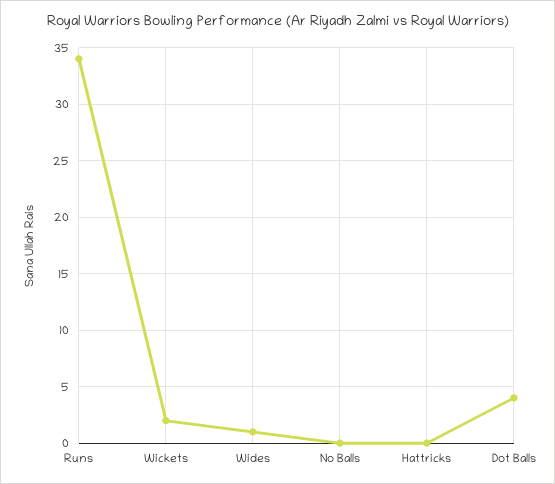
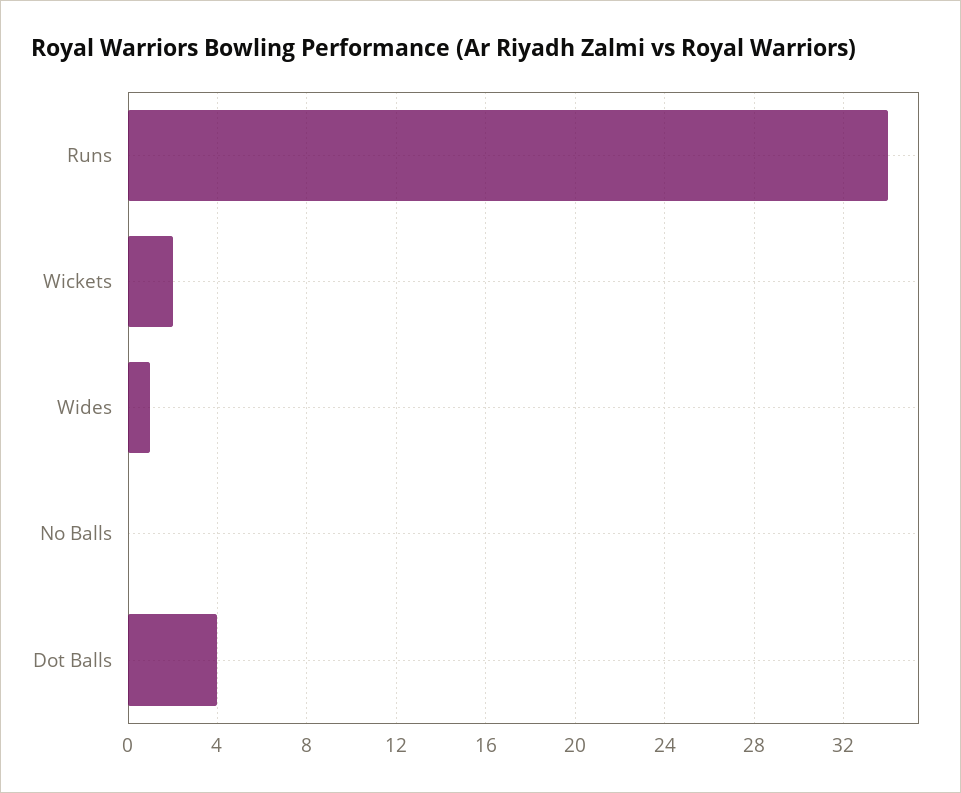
Hattricks: 0 -> none

